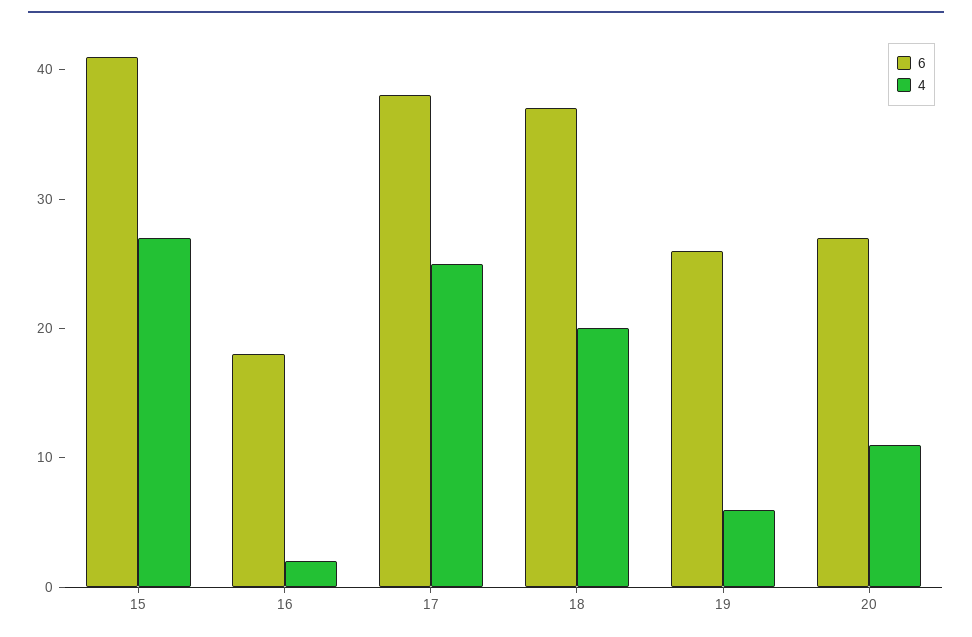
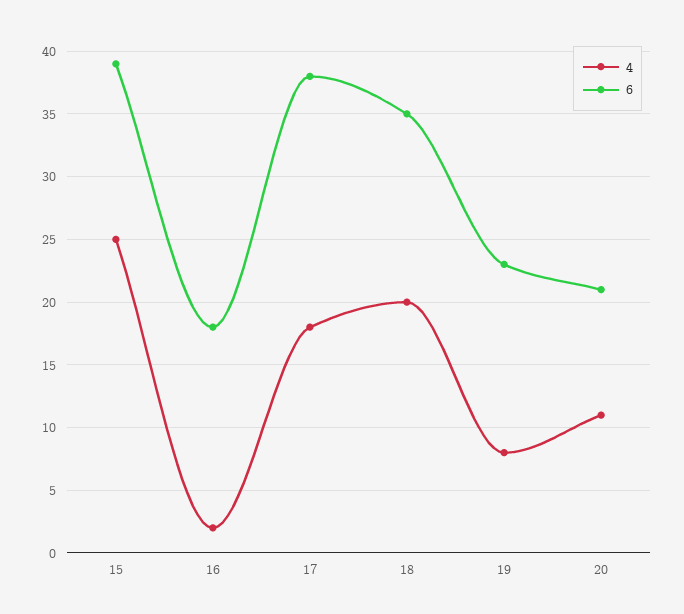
6, 15: 41 -> 39
4, 15: 27 -> 25
4, 17: 25 -> 18
6, 18: 37 -> 35
6, 19: 26 -> 23
4, 19: 6 -> 8
6, 20: 27 -> 21

